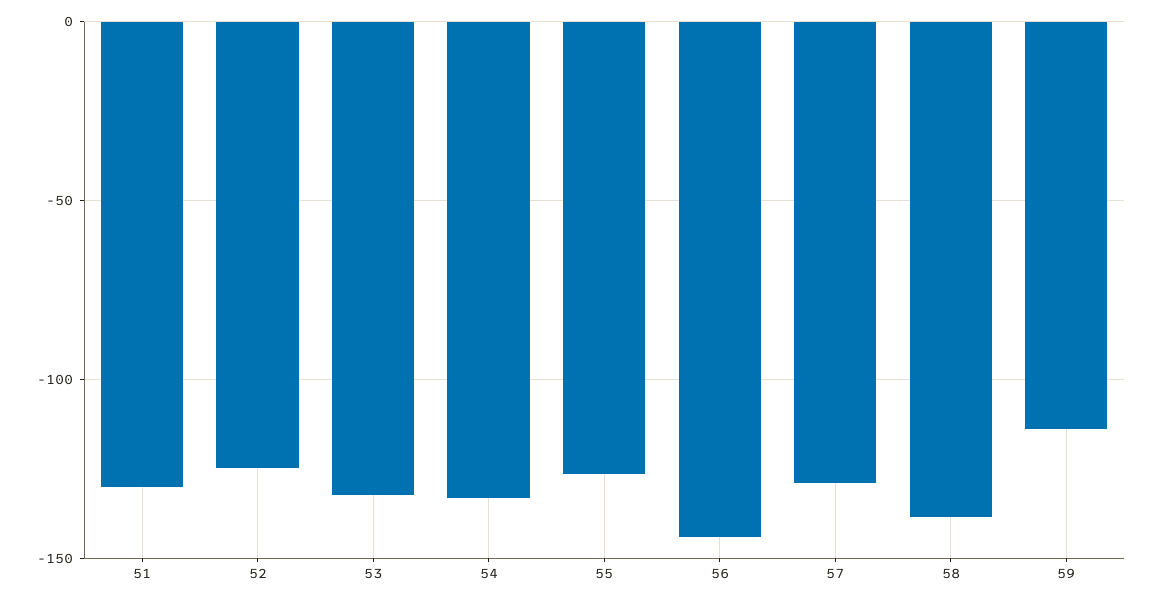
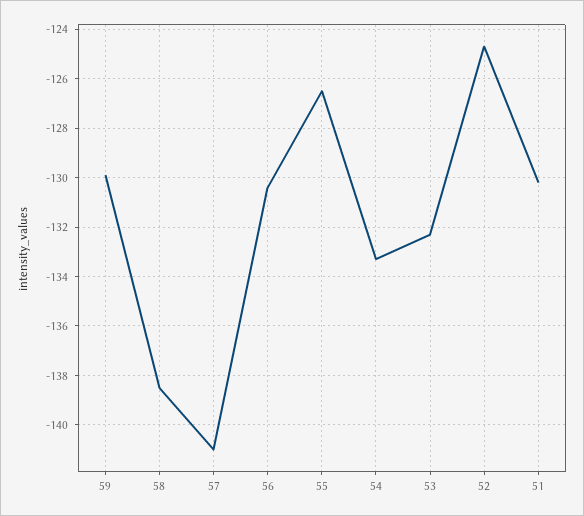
56: -145 -> -130.5
57: -130 -> -141
59: -115 -> -130

